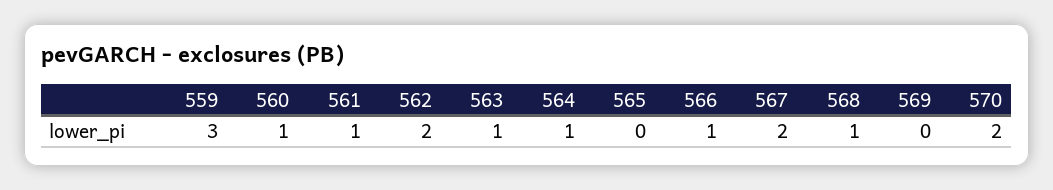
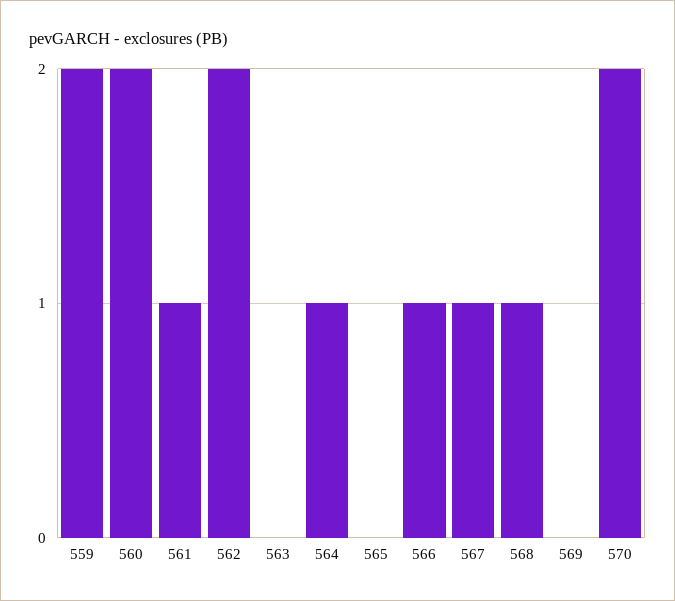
559: 3 -> 2
560: 1 -> 2
563: 1 -> 0
567: 2 -> 1

